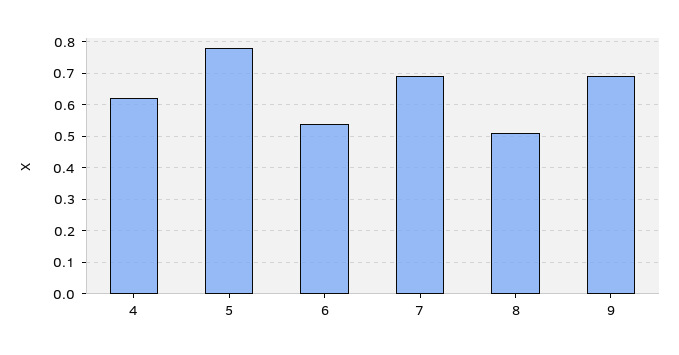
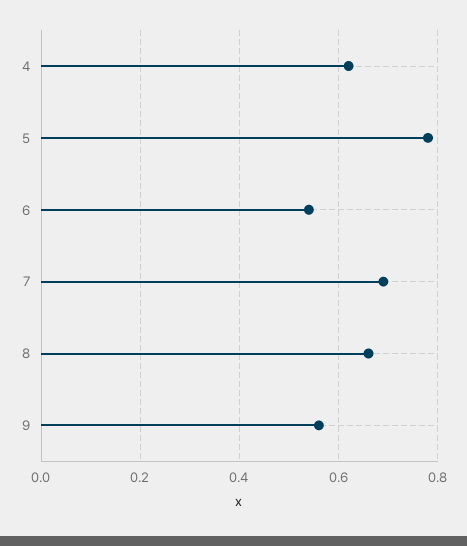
8: 0.5 -> 0.65
9: 0.7 -> 0.55

